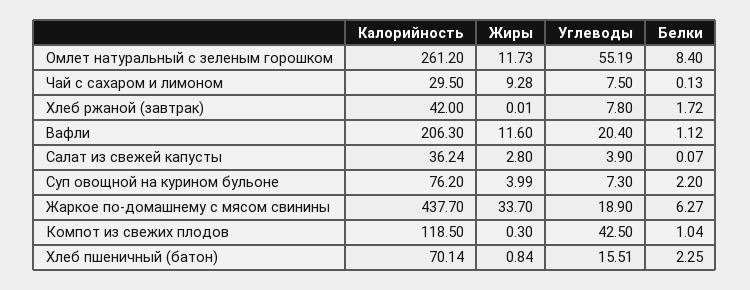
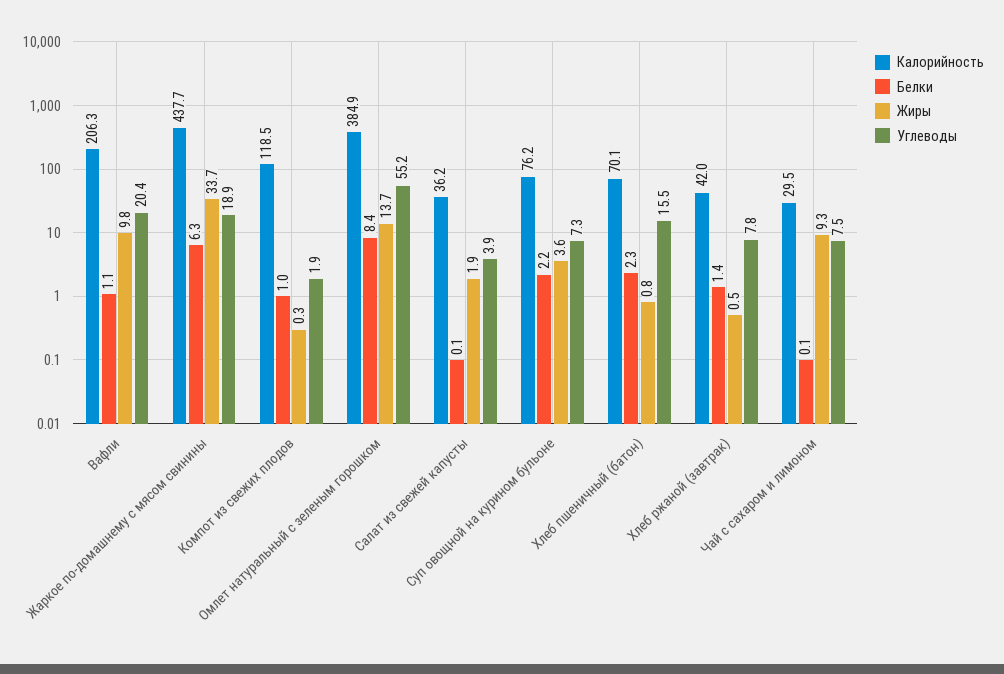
Калорийность, Омлет натуральный с зеленым горошком: 261.2 -> 384.9
Жиры, Омлет натуральный с зеленым горошком: 11.73 -> 13.7
Жиры, Хлеб ржаной (завтрак): 0.01 -> 0.5
Белки, Хлеб ржаной (завтрак): 1.72 -> 1.4
Жиры, Вафли: 11.6 -> 9.8
Жиры, Салат из свежей капусты: 2.8 -> 1.9
Жиры, Суп овощной на курином бульоне: 3.99 -> 3.6
Углеводы, Компот из свежих плодов: 42.5 -> 1.9

